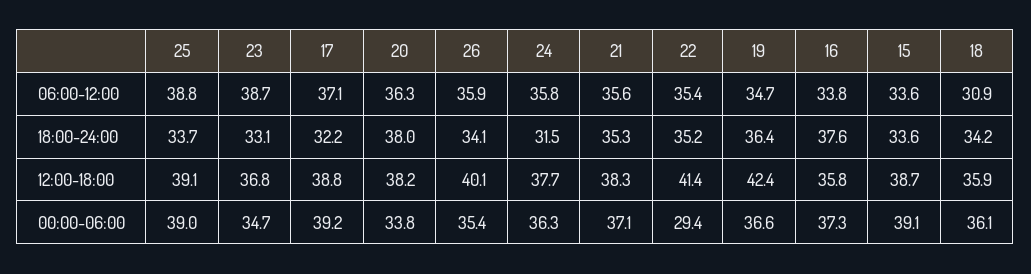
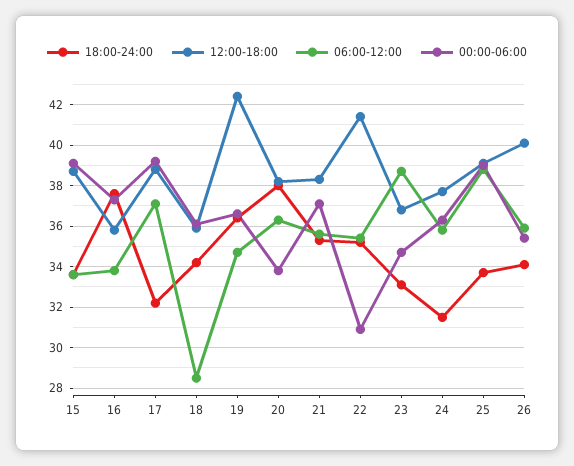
06:00-12:00, 18: 30.9 -> 28.5
00:00-06:00, 22: 29.4 -> 31

